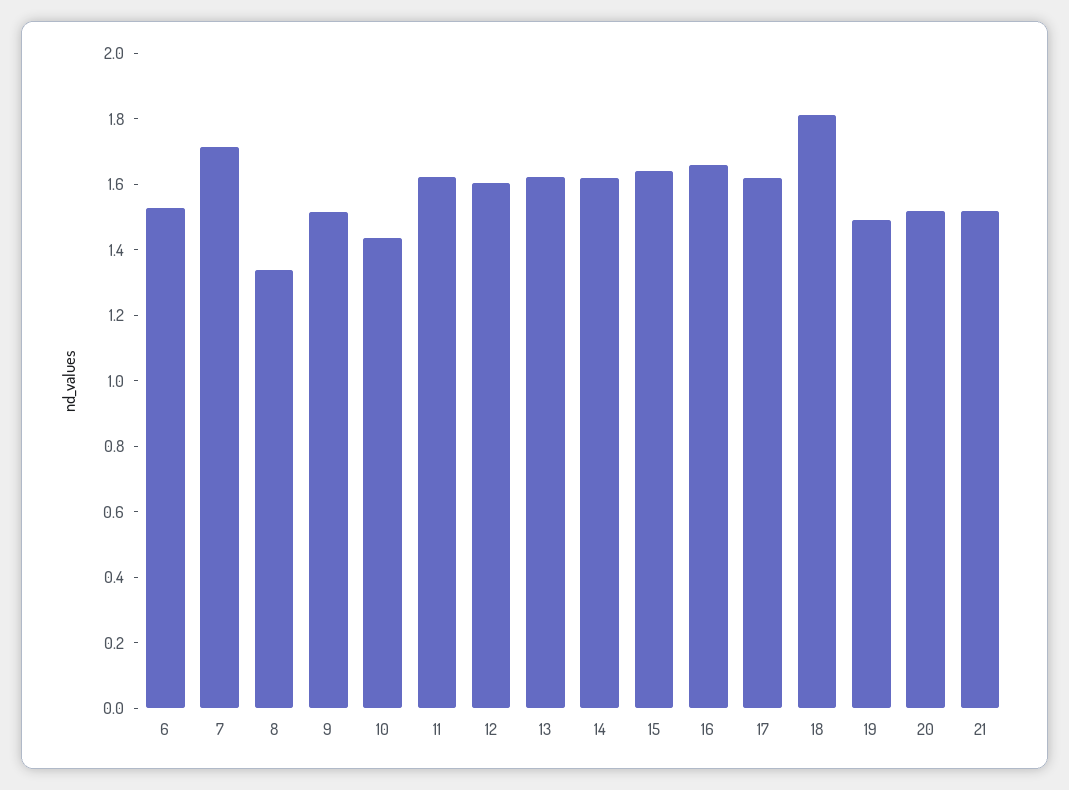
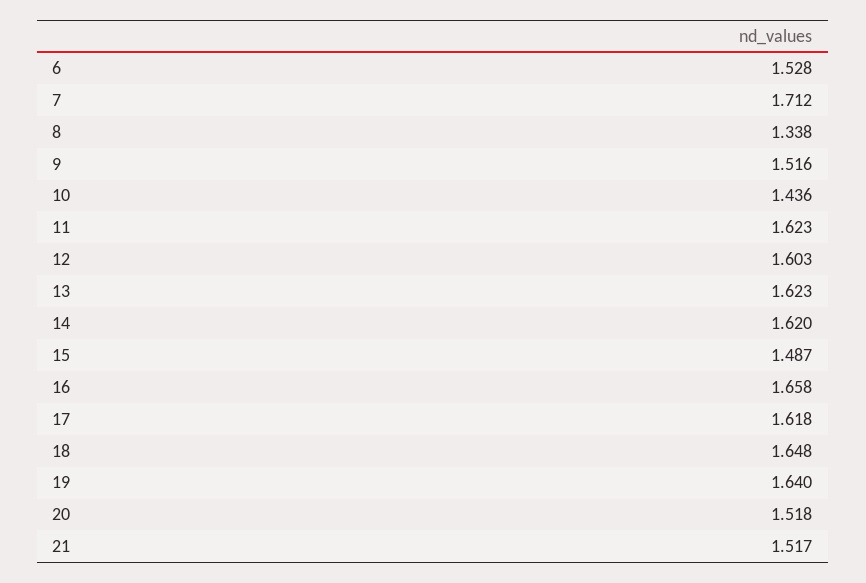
15: 1.65 -> 1.487
18: 1.8 -> 1.648
19: 1.5 -> 1.64

